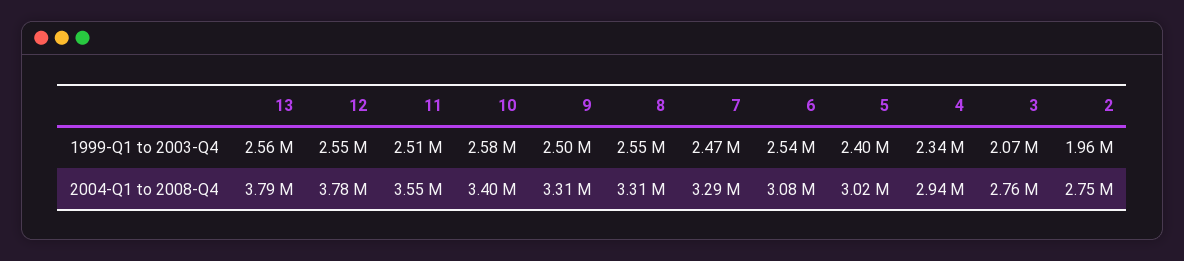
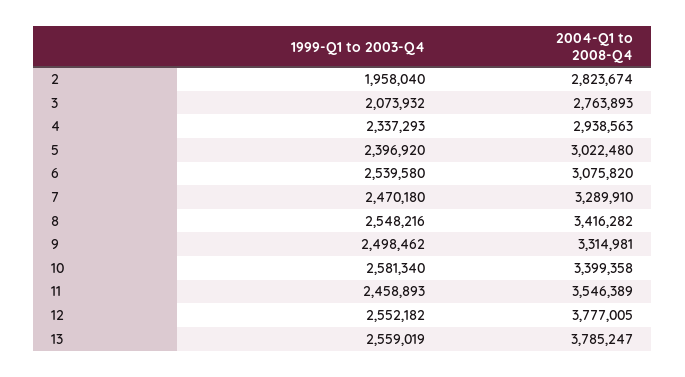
11, 1999-Q1 to 2003-Q4: 2510000 -> 2458893
8, 2004-Q1 to 2008-Q4: 3310000 -> 3416282
2, 2004-Q1 to 2008-Q4: 2750000 -> 2823674

